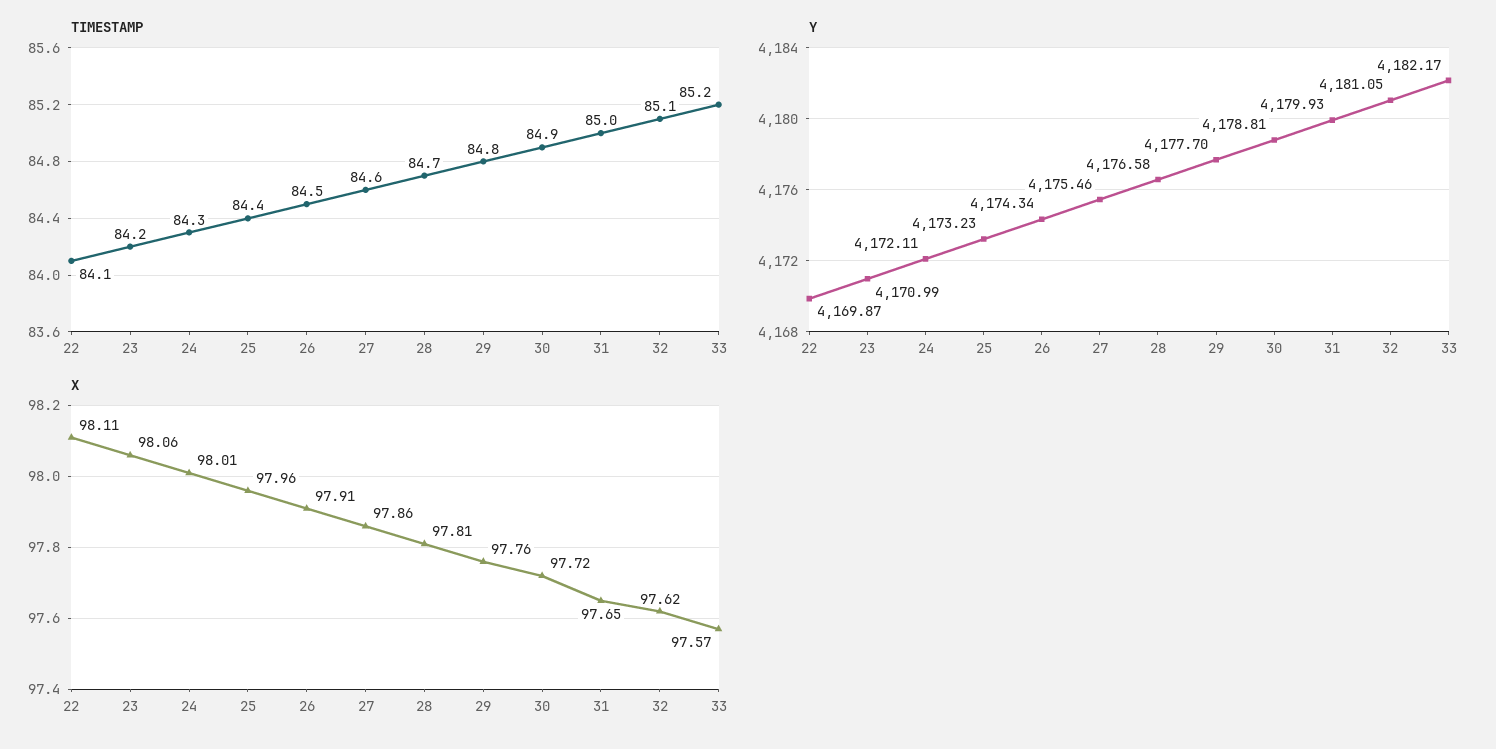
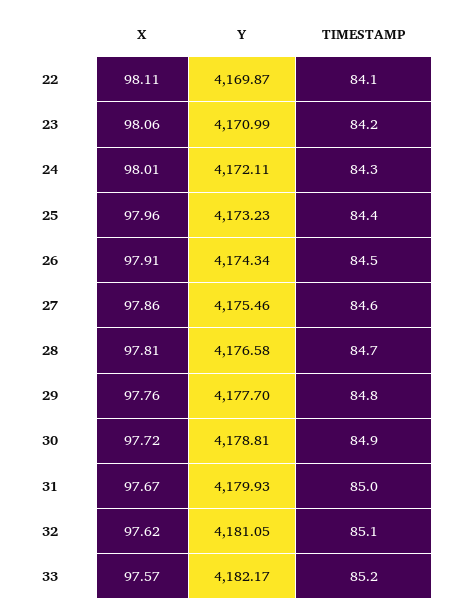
X, 31: 97.65 -> 97.67

